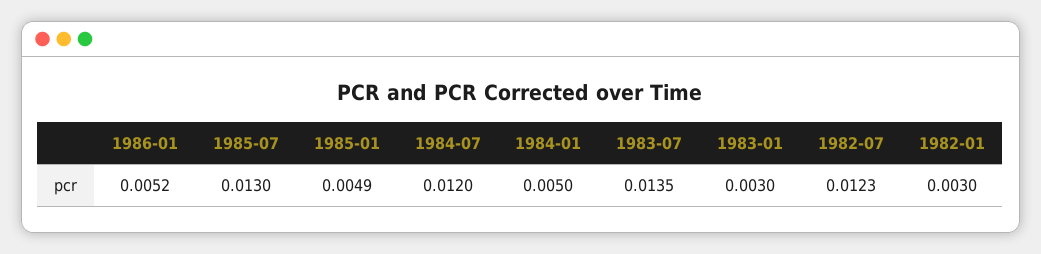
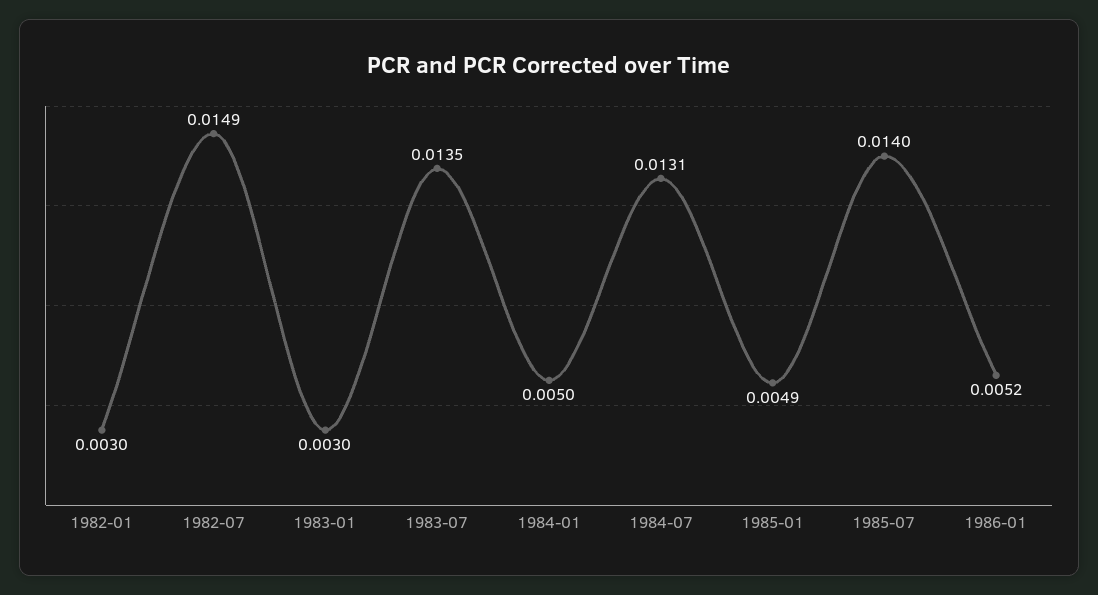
1985-07: 0.013 -> 0.014
1984-07: 0.012 -> 0.0131
1982-07: 0.0123 -> 0.0149

